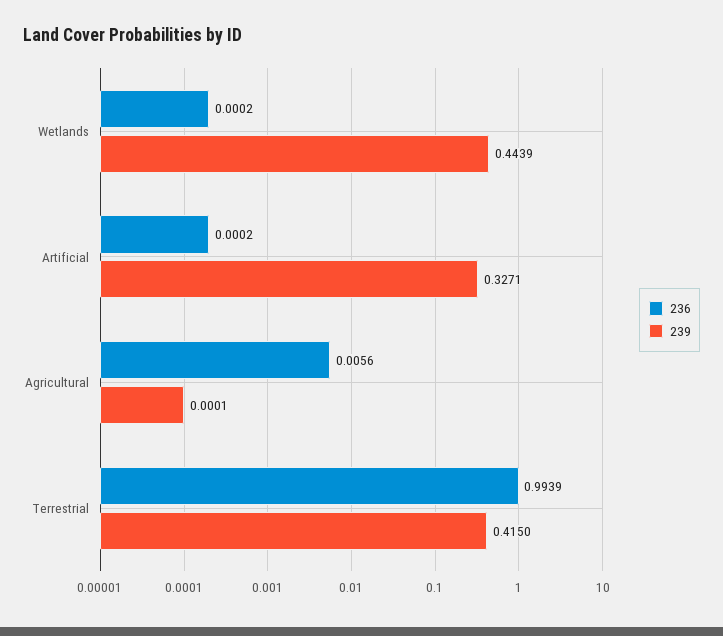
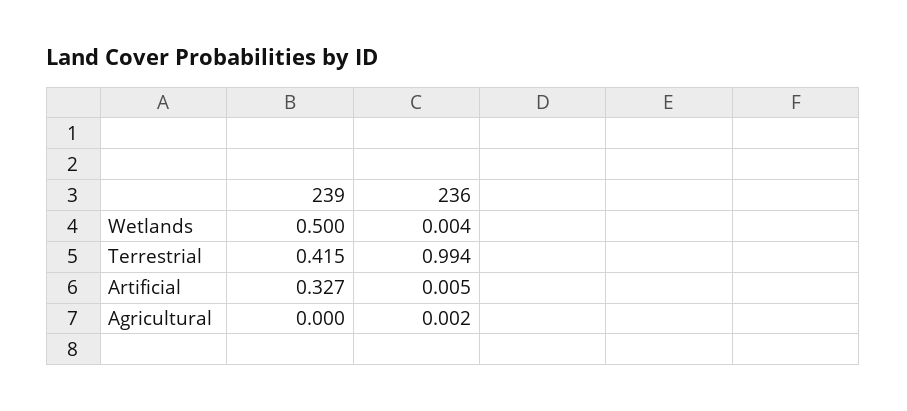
236, Wetlands: 0.0002 -> 0.004
239, Wetlands: 0.4439 -> 0.5
236, Artificial: 0.0002 -> 0.005
236, Agricultural: 0.0056 -> 0.002

